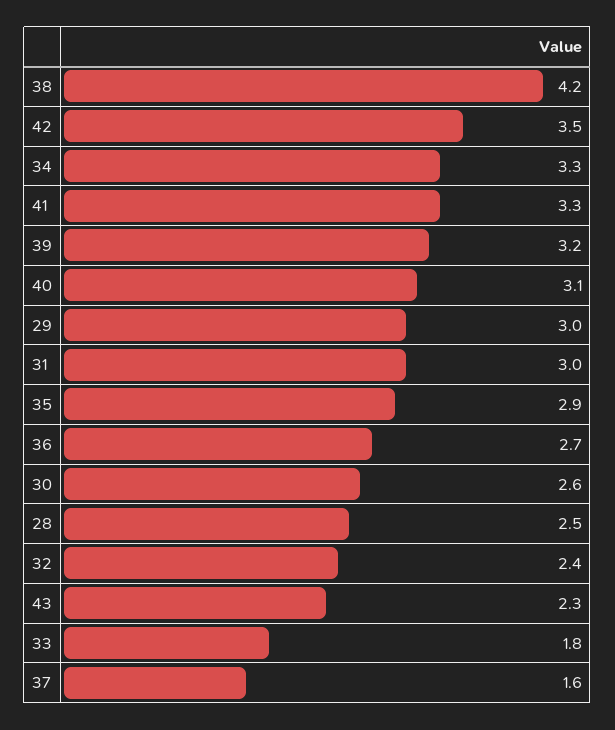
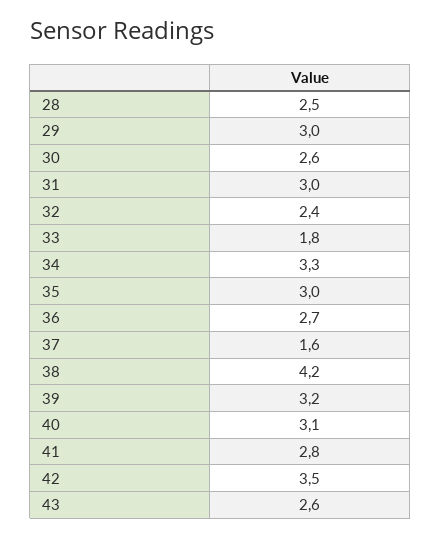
41: 3.3 -> 2.8
35: 2.9 -> 3
43: 2.3 -> 2.6

